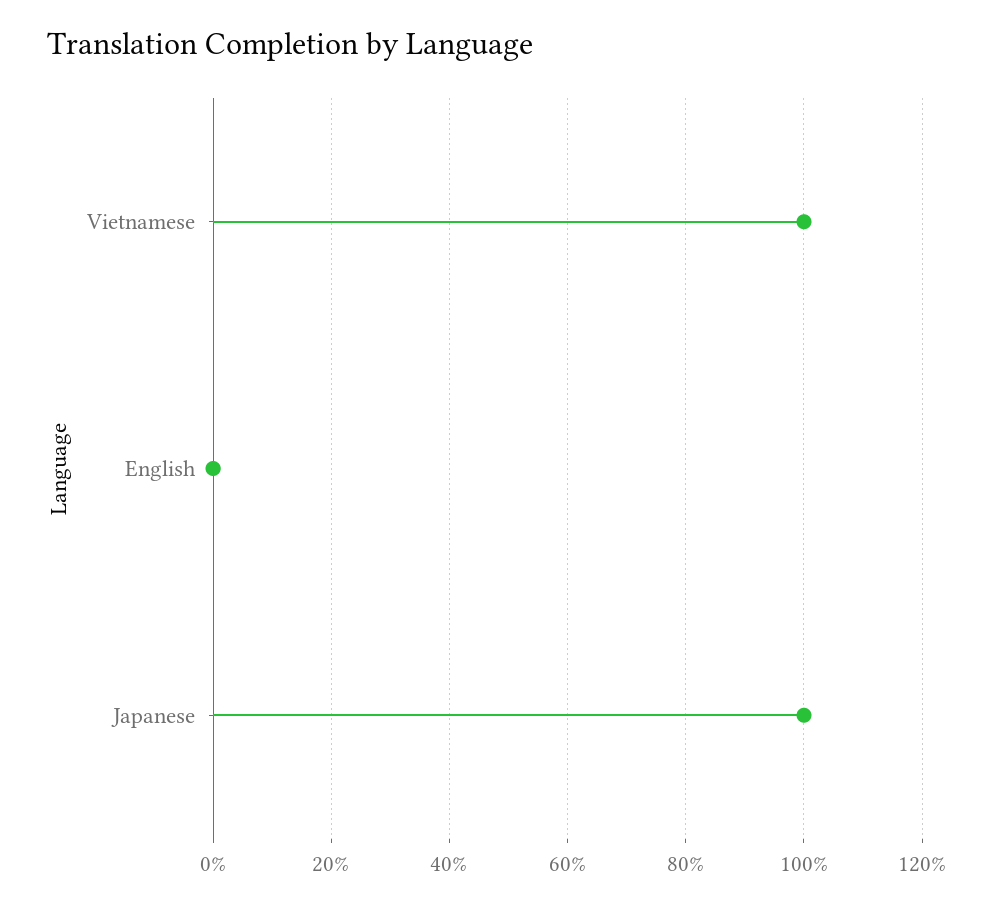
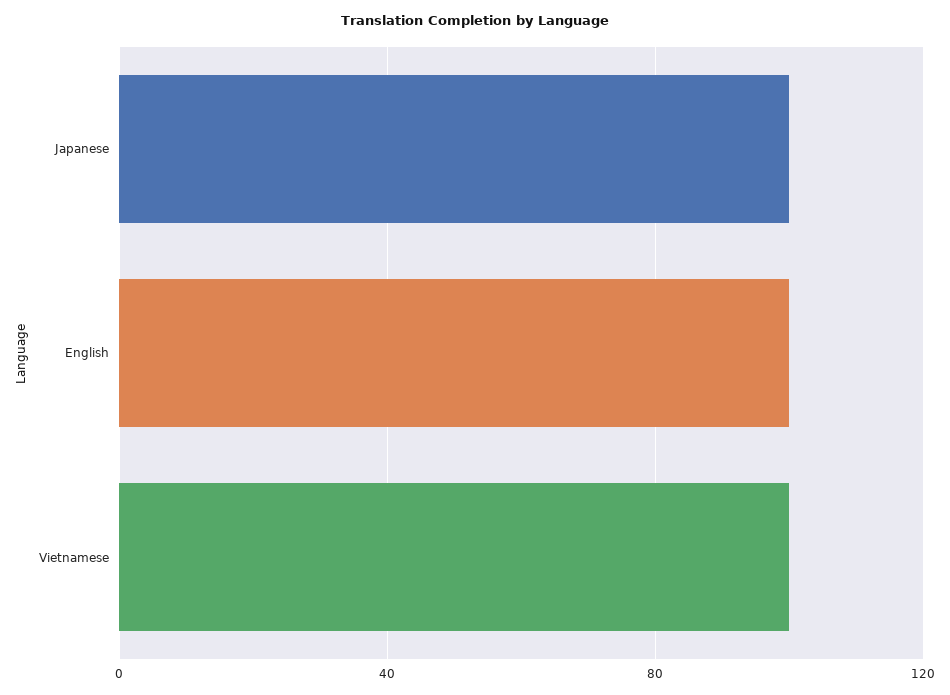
English: 0 -> 100

